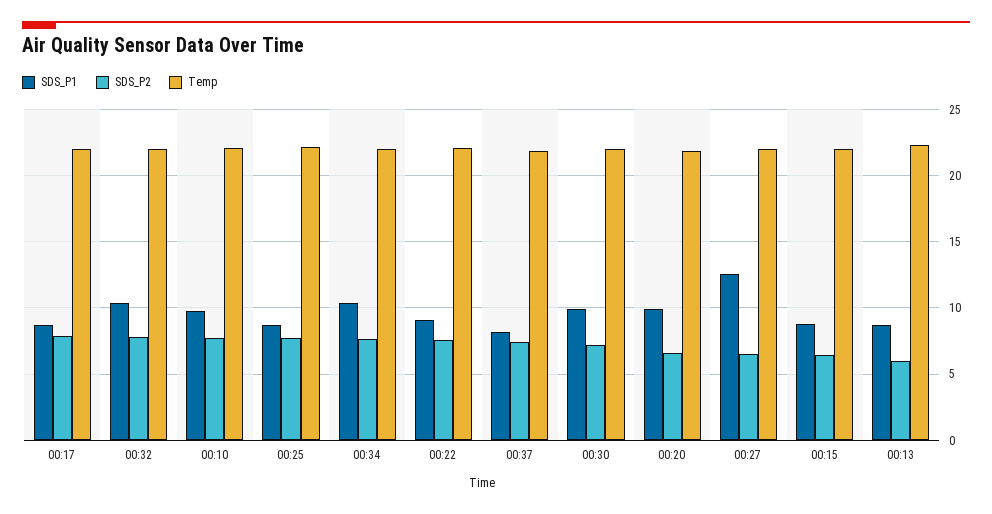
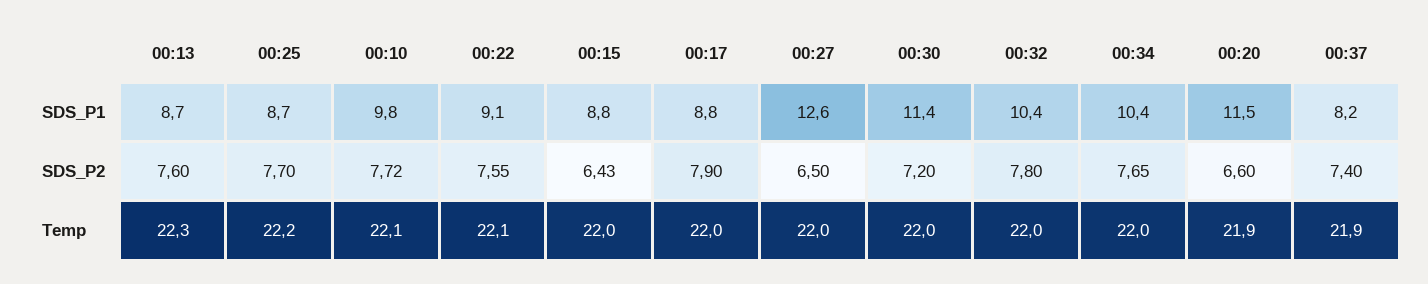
SDS_P1, 00:30: 10 -> 11.4
SDS_P1, 00:20: 10 -> 11.5
SDS_P2, 00:13: 6 -> 7.6

